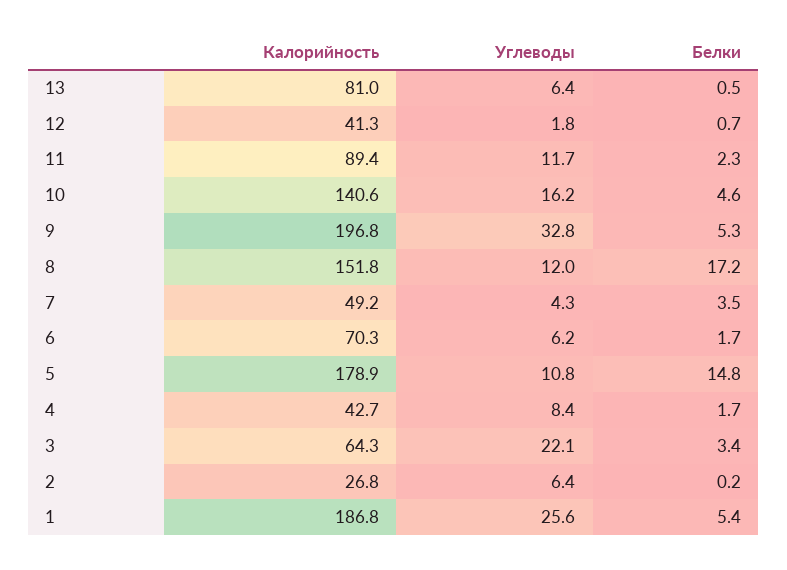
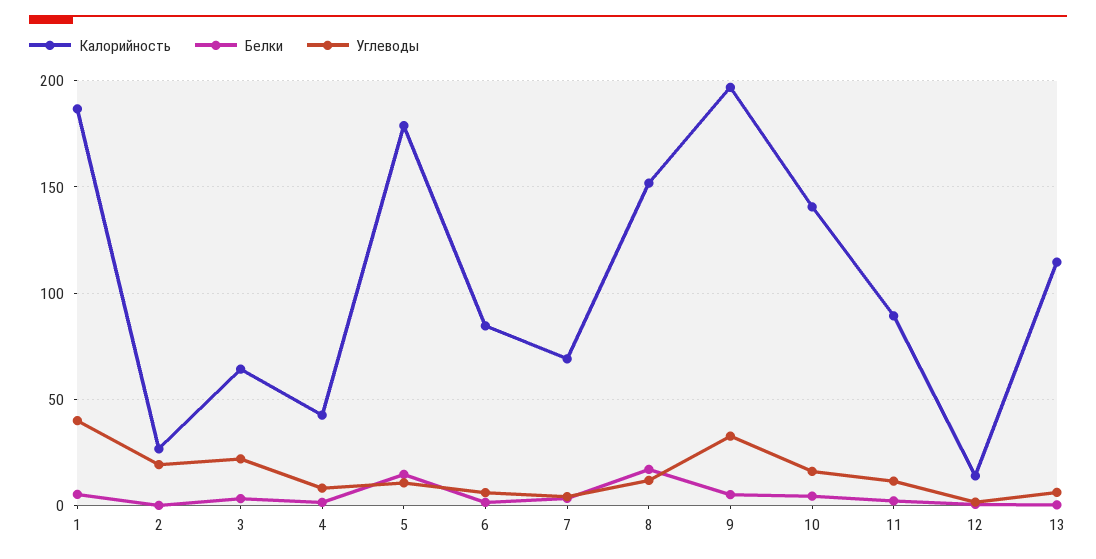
Калорийность, 13: 81 -> 115
Калорийность, 12: 41.3 -> 15
Калорийность, 7: 49.2 -> 70
Калорийность, 6: 70.3 -> 85
Углеводы, 2: 6.4 -> 20
Углеводы, 1: 25.6 -> 40

